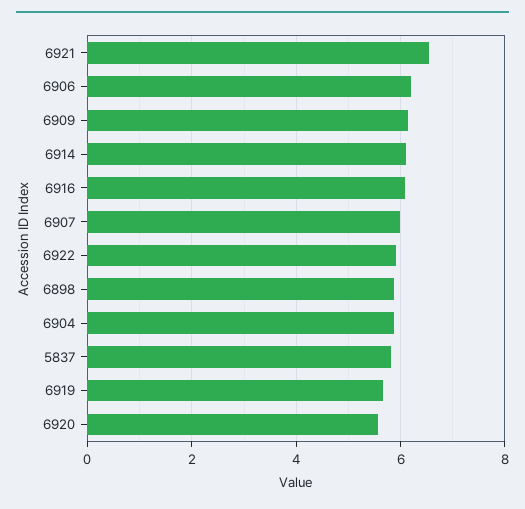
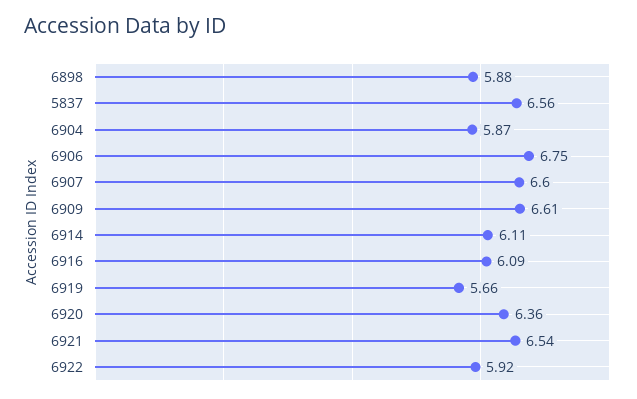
6906: 6.2 -> 6.75
6909: 6.2 -> 6.61
6907: 6 -> 6.6
5837: 5.8 -> 6.56
6920: 5.6 -> 6.36

